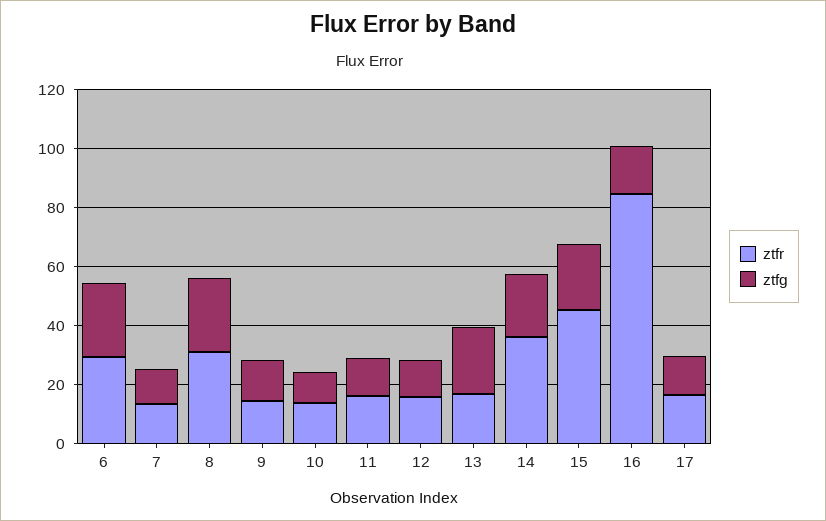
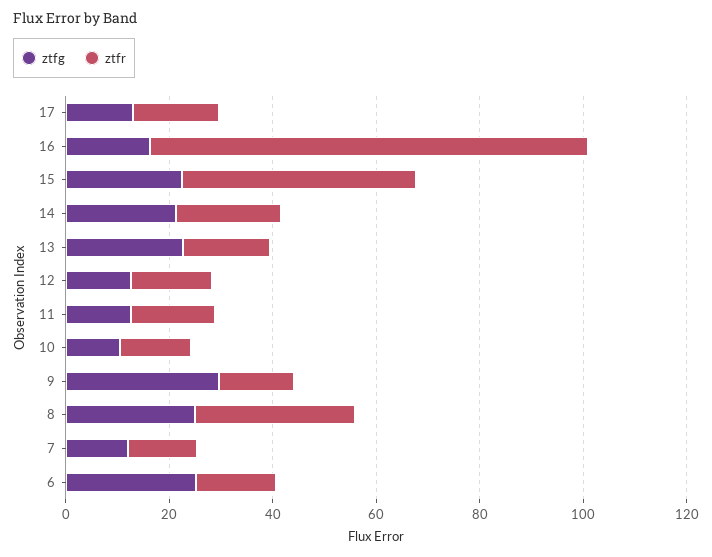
ztfr, 6: 30 -> 15
ztfg, 9: 15 -> 30
ztfr, 14: 35 -> 20

